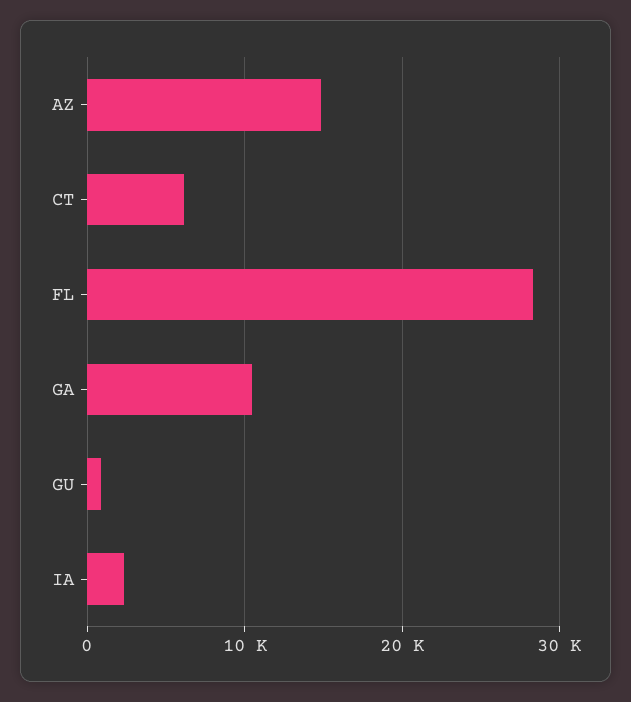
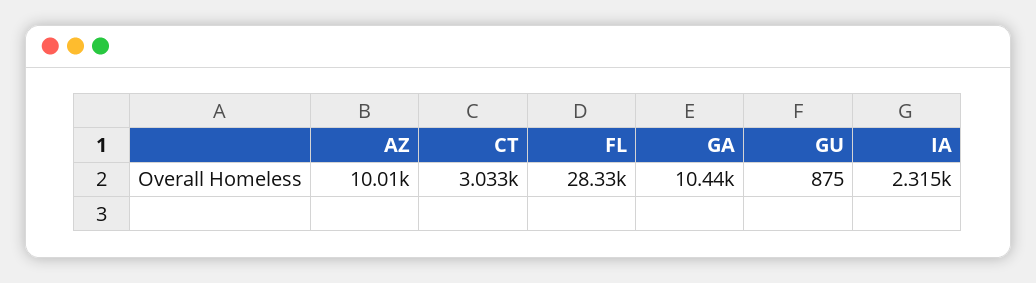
AZ: 15000 -> 10010
CT: 6000 -> 3033

